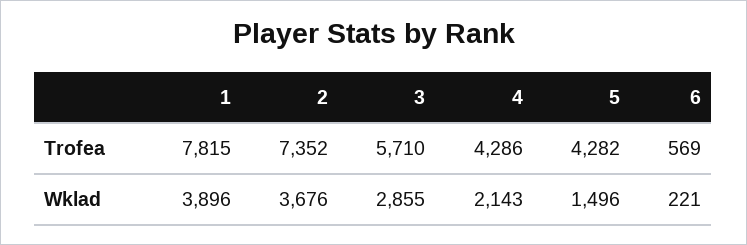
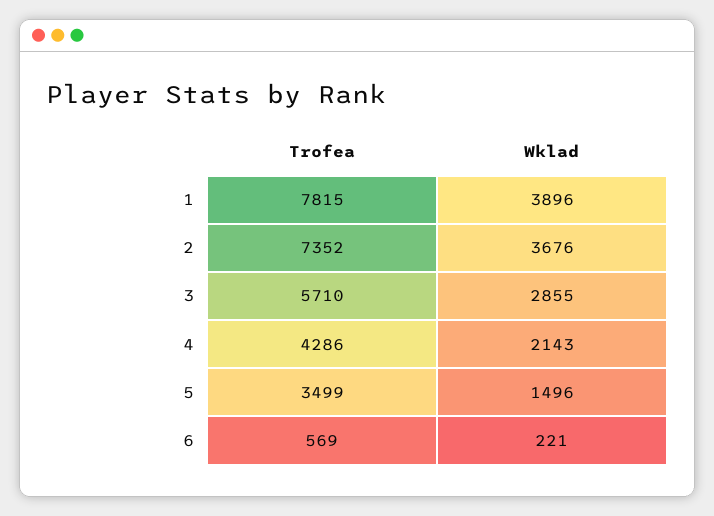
5, Trofea: 4282 -> 3499

